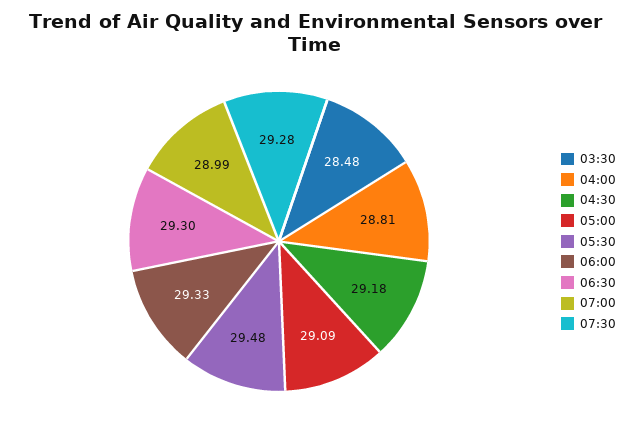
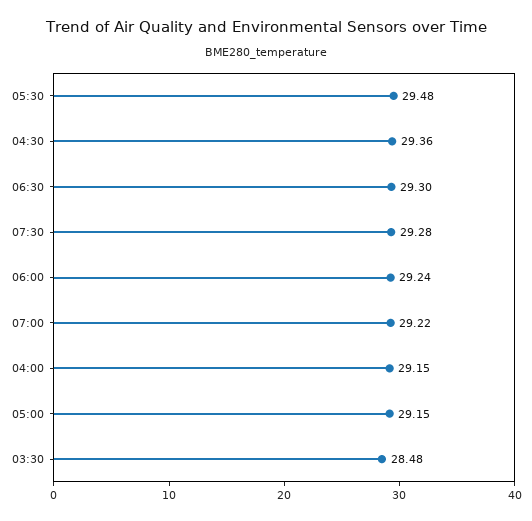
04:00: 28.81 -> 29.15
04:30: 29.18 -> 29.36
05:00: 29.09 -> 29.15
06:00: 29.33 -> 29.24
07:00: 28.99 -> 29.22

